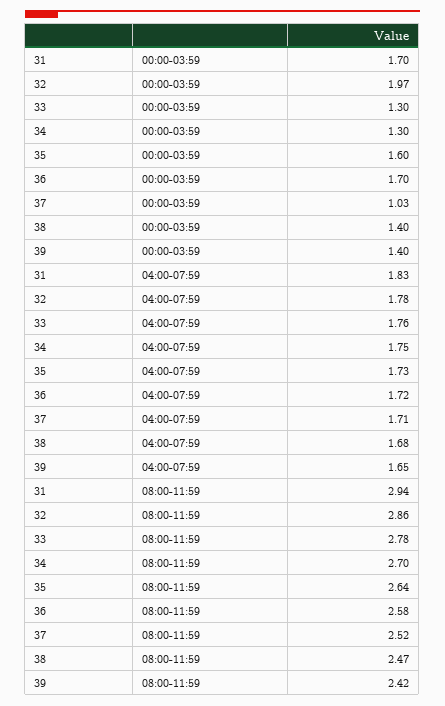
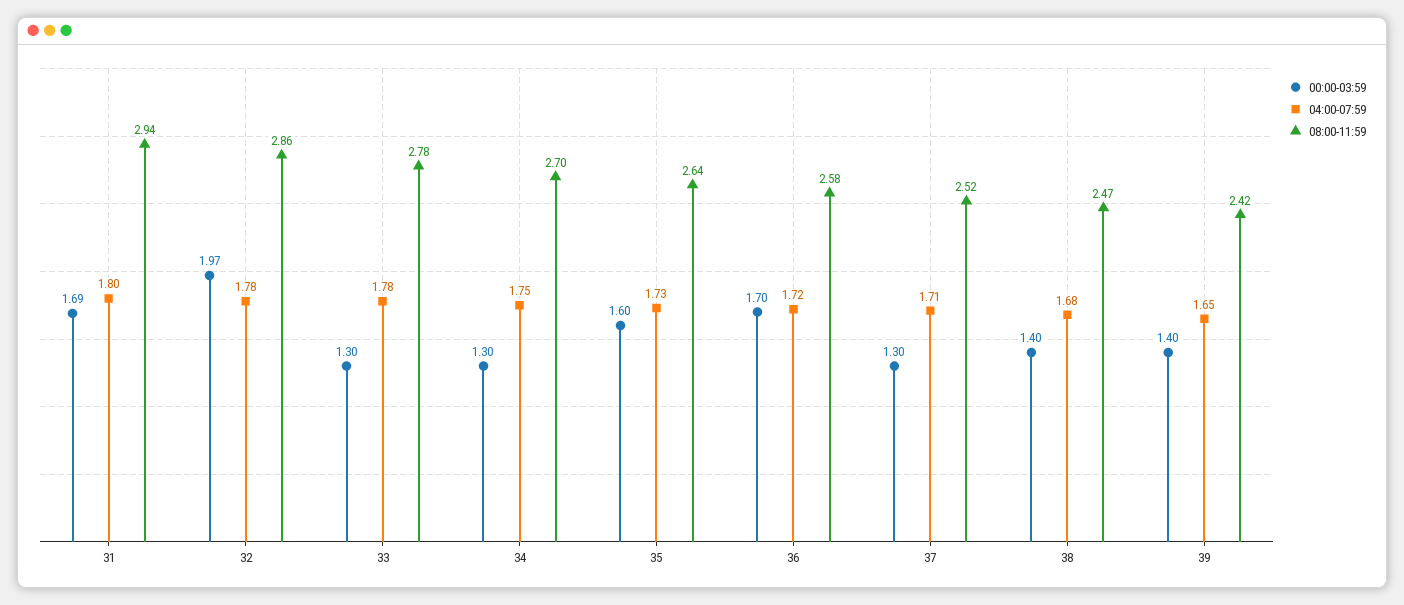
00:00-03:59, 31: 1.7 -> 1.69
00:00-03:59, 37: 1.03 -> 1.3
04:00-07:59, 31: 1.83 -> 1.8
04:00-07:59, 33: 1.76 -> 1.78

